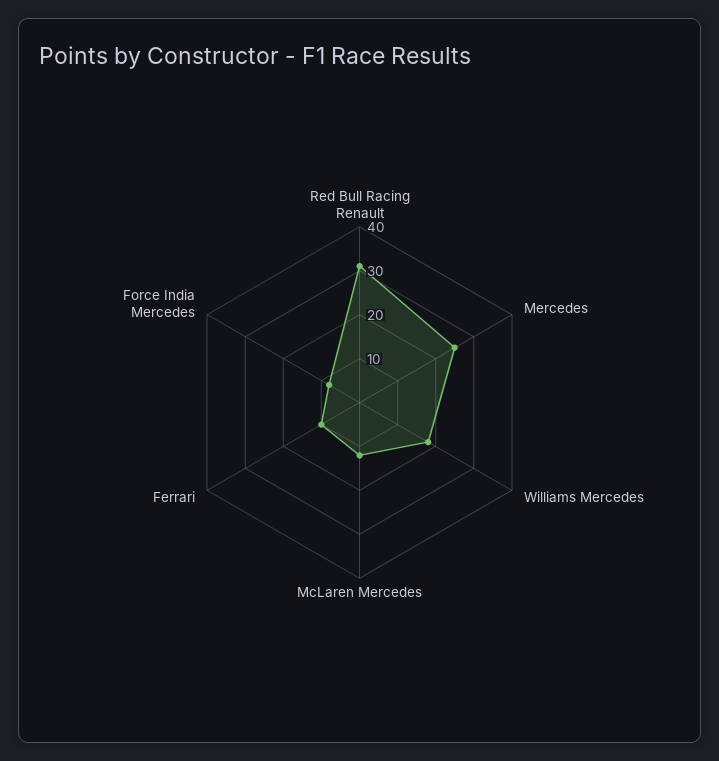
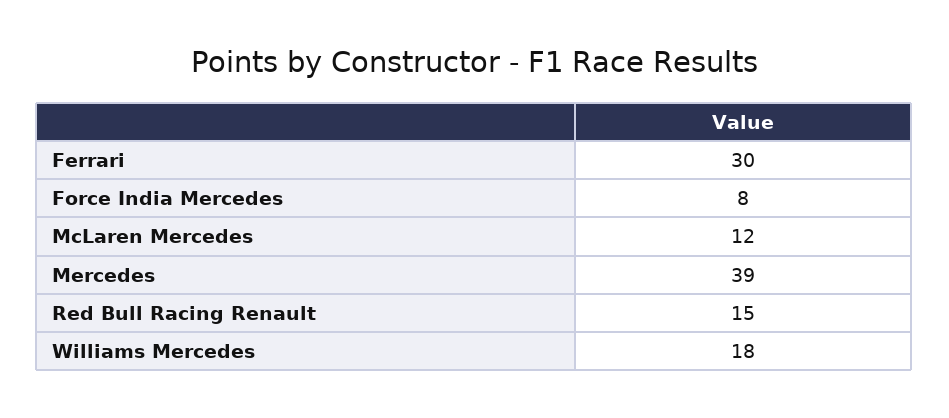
Red Bull Racing Renault: 30 -> 15
Mercedes: 25 -> 39
Ferrari: 10 -> 30

